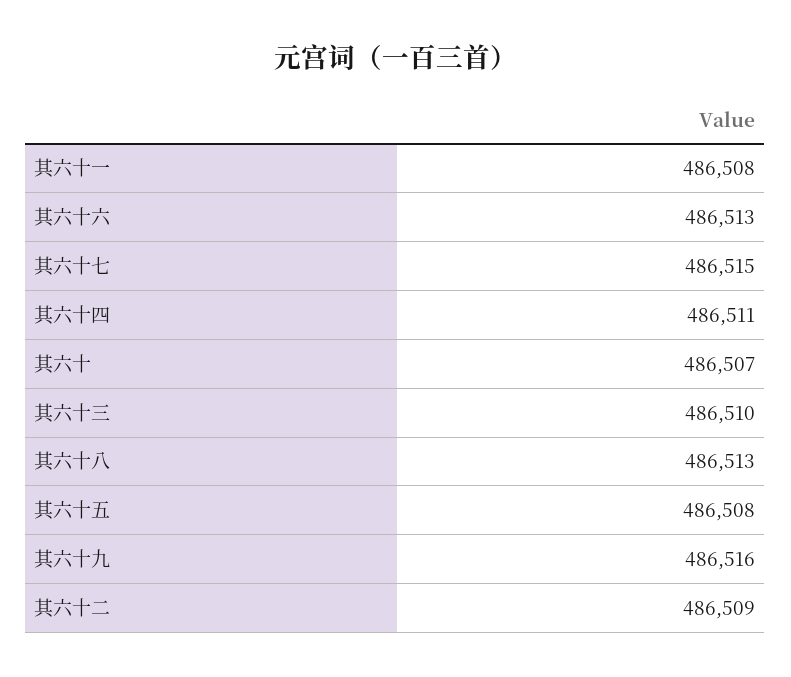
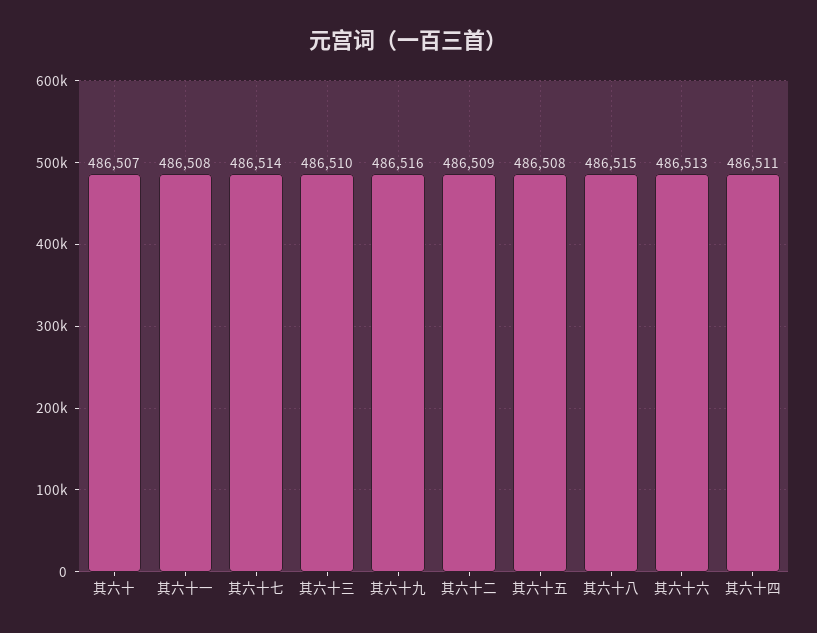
其六十七: 486515 -> 486514
其六十八: 486513 -> 486515

